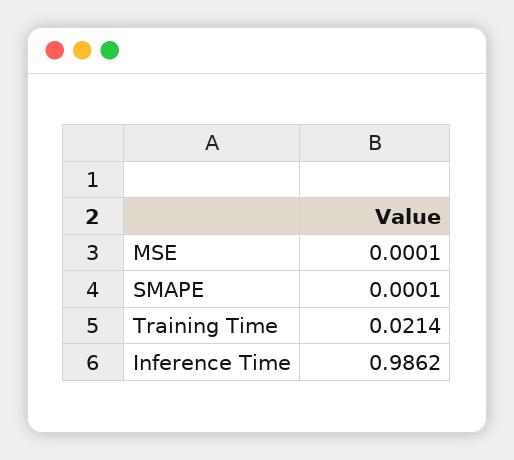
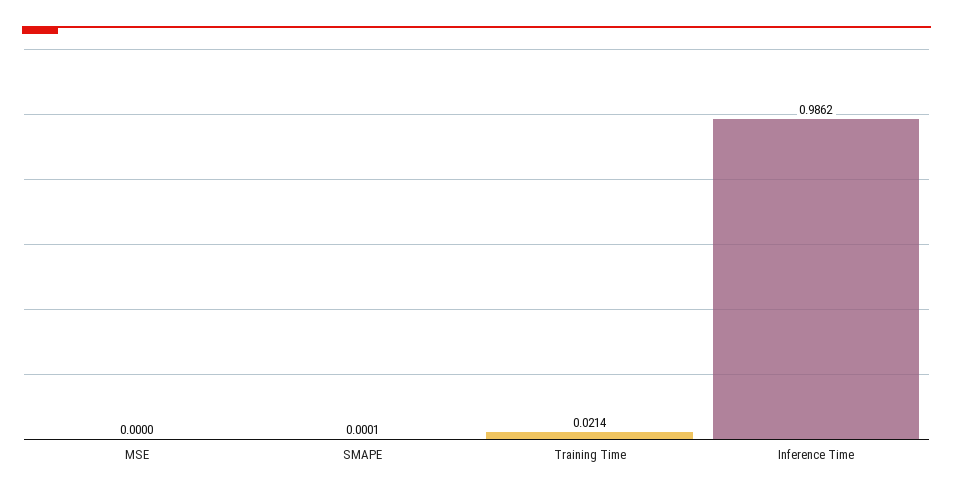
MSE: 0.0001 -> 0

